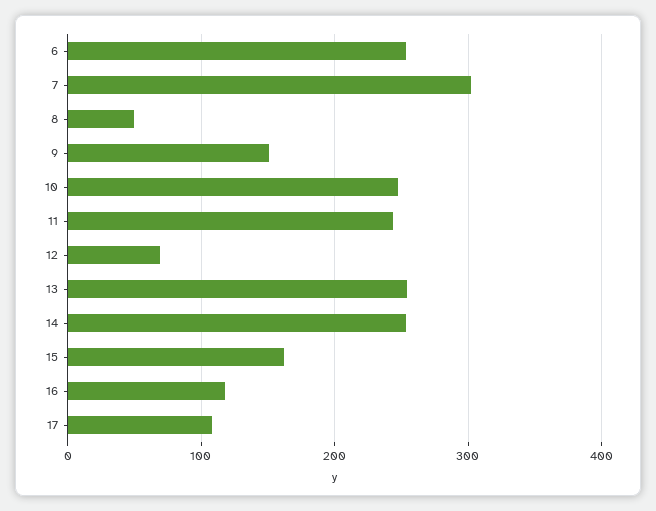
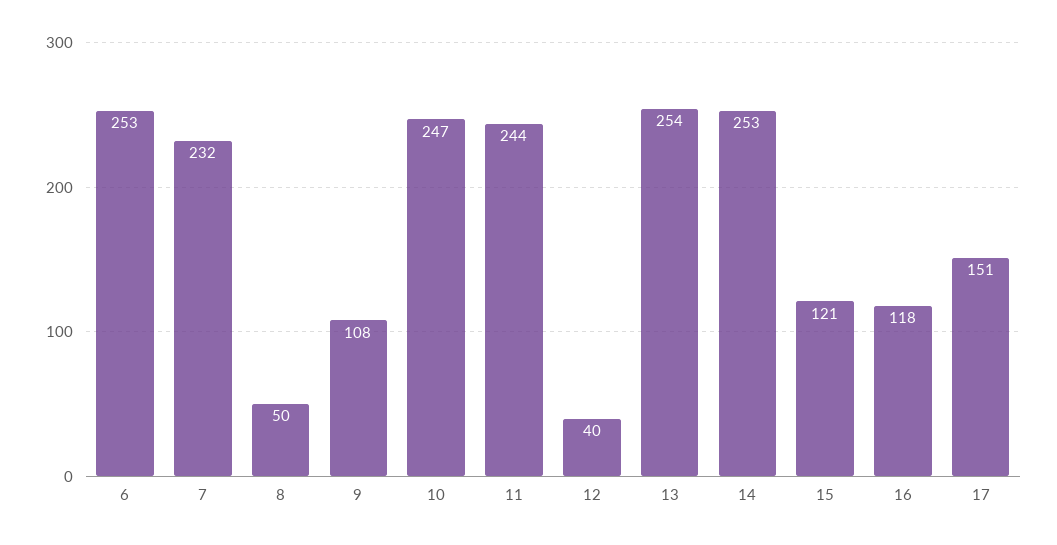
7: 300 -> 232
9: 150 -> 108
12: 70 -> 40
15: 160 -> 121
17: 110 -> 151

